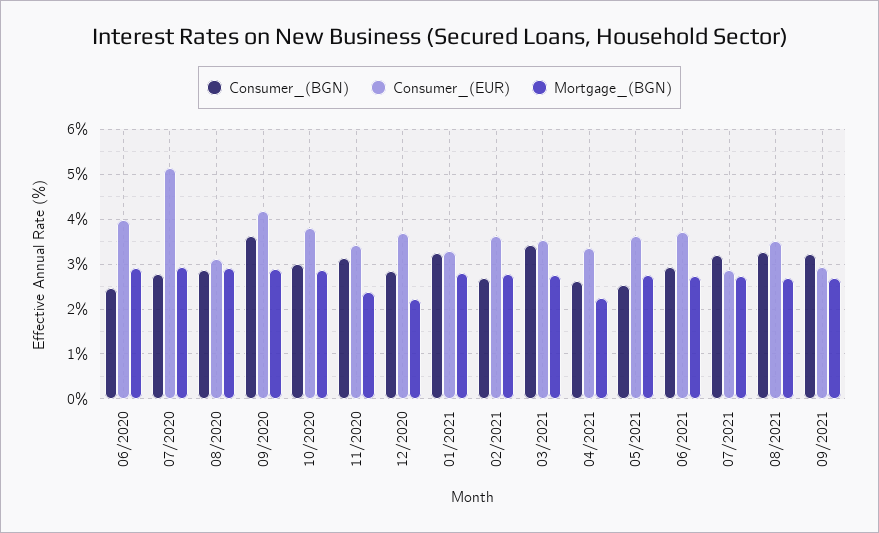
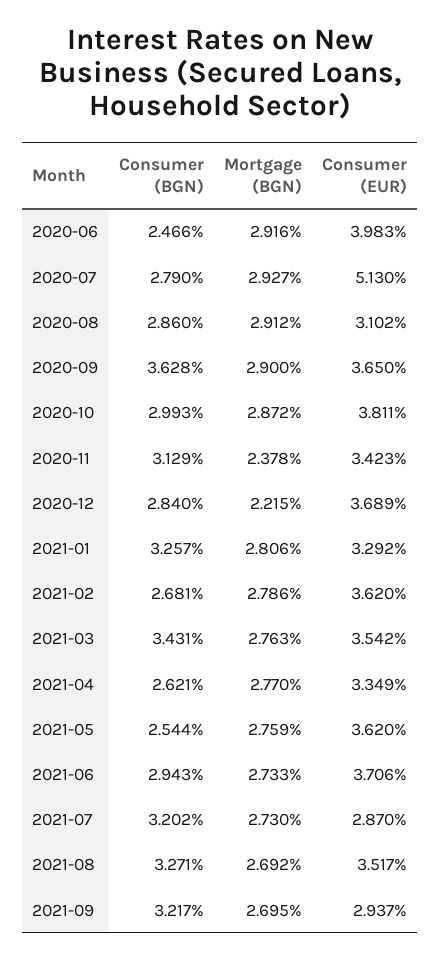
Consumer_(EUR), 09/2020: 4.2 -> 3.65
Mortgage_(BGN), 04/2021: 2.2 -> 2.77

